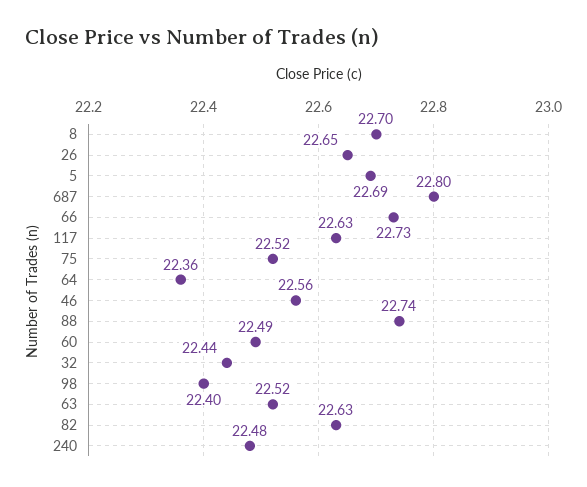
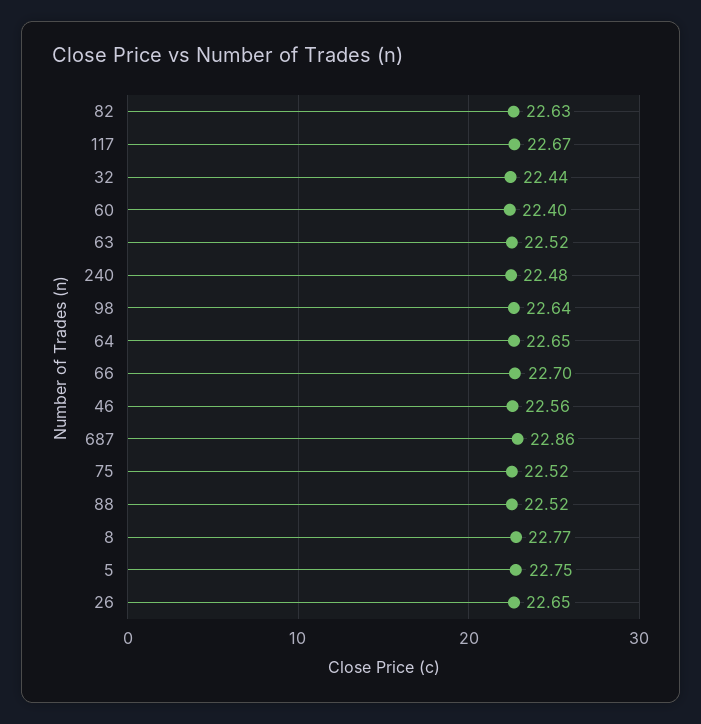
8: 22.7 -> 22.77
5: 22.69 -> 22.75
687: 22.8 -> 22.86
66: 22.73 -> 22.7
117: 22.63 -> 22.67
64: 22.36 -> 22.65
88: 22.74 -> 22.52
60: 22.49 -> 22.4
98: 22.4 -> 22.64

